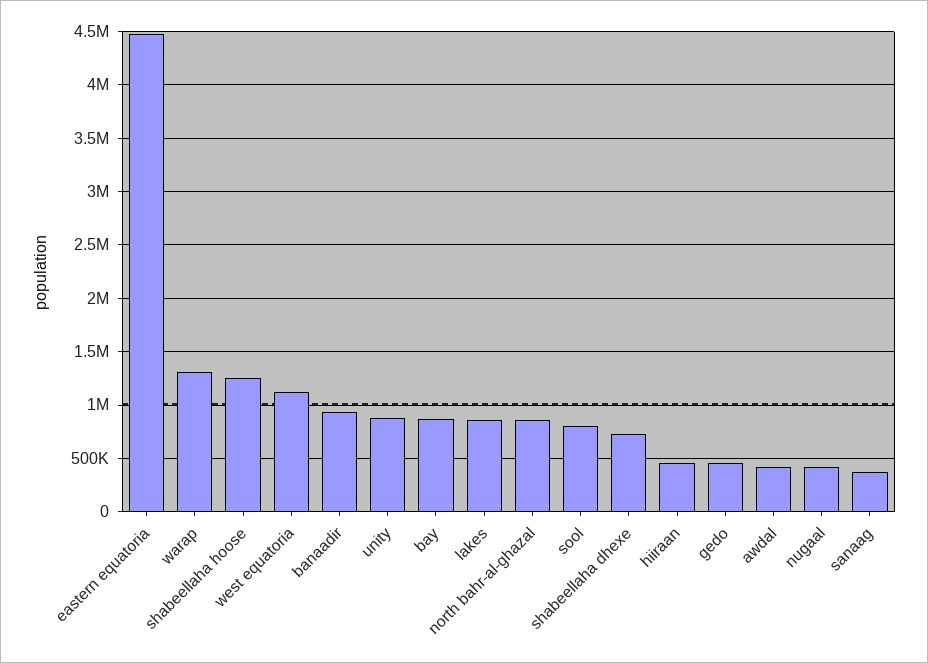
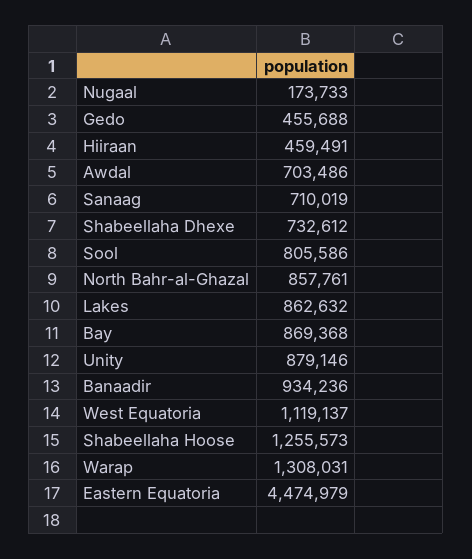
awdal: 400000 -> 703486
nugaal: 400000 -> 173733
sanaag: 400000 -> 710019

